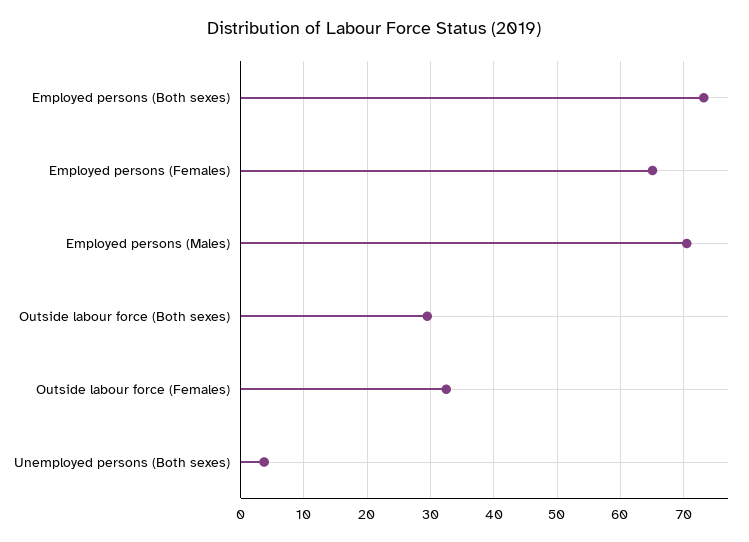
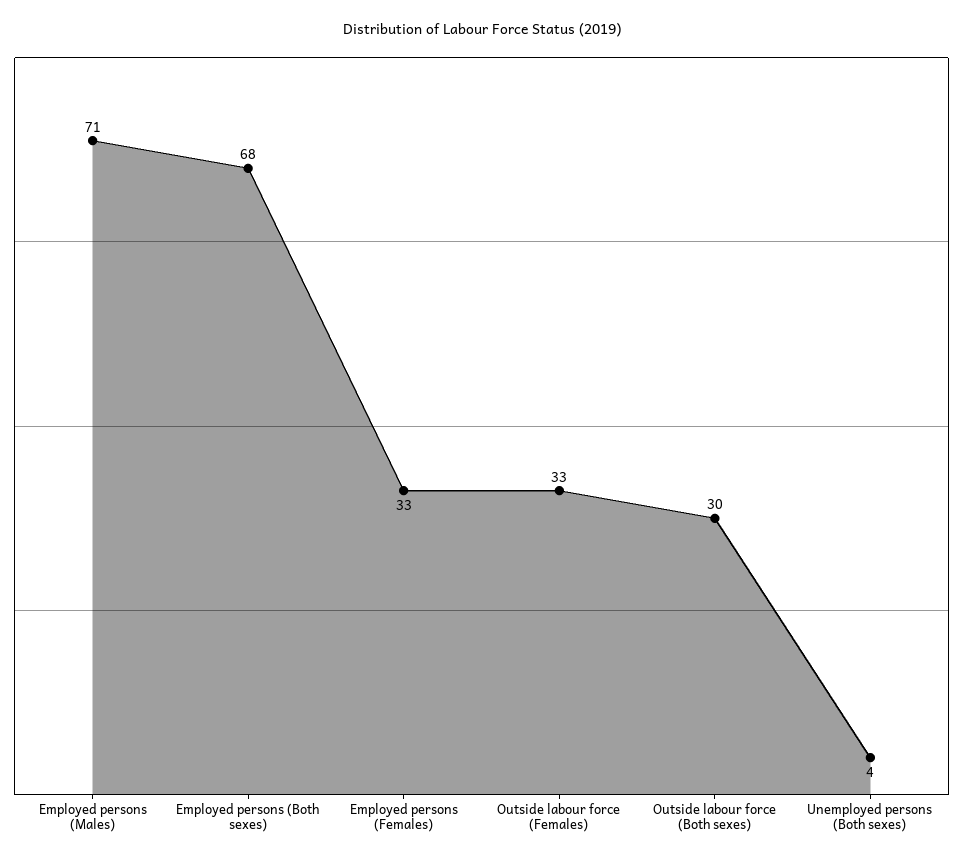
Employed persons (Both sexes): 73 -> 68
Employed persons (Females): 65 -> 33

